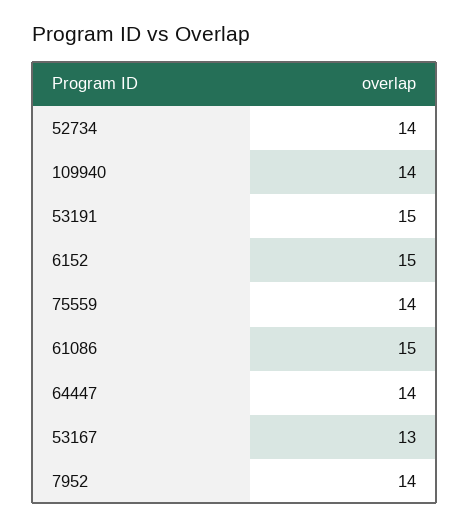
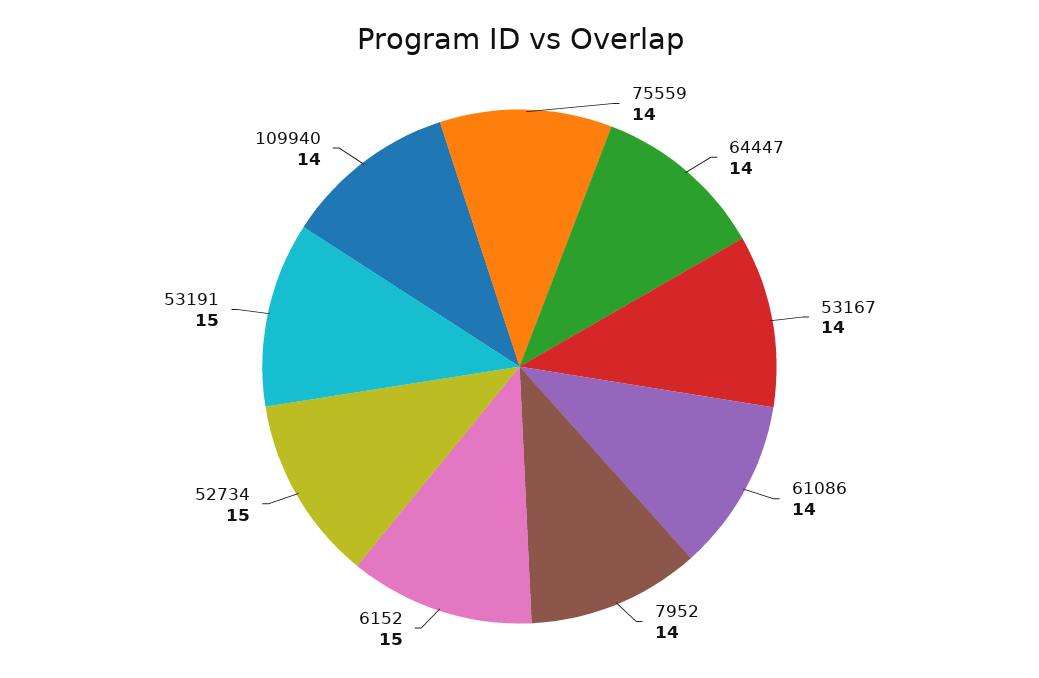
52734: 14 -> 15
61086: 15 -> 14
53167: 13 -> 14

